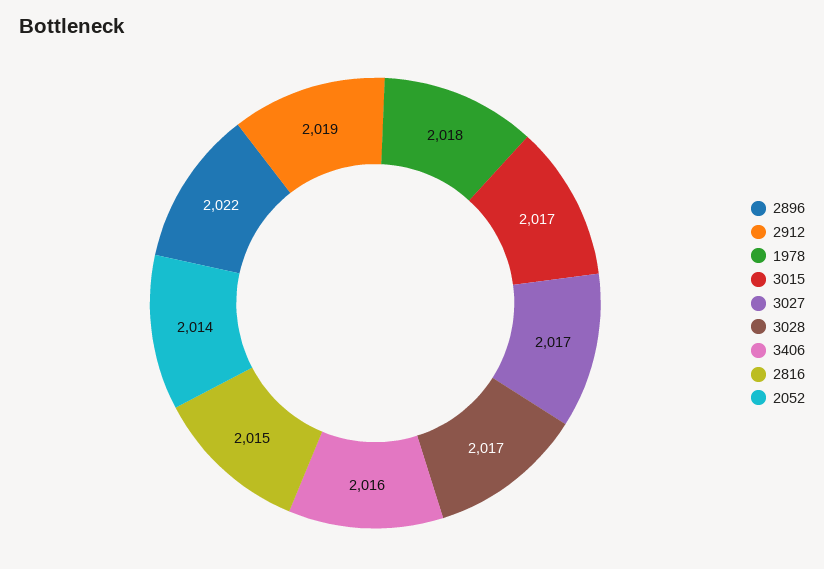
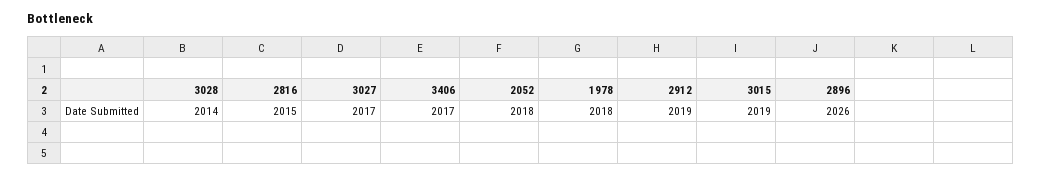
2896: 2022 -> 2026
3015: 2017 -> 2019
3028: 2017 -> 2014
3406: 2016 -> 2017
2052: 2014 -> 2018

